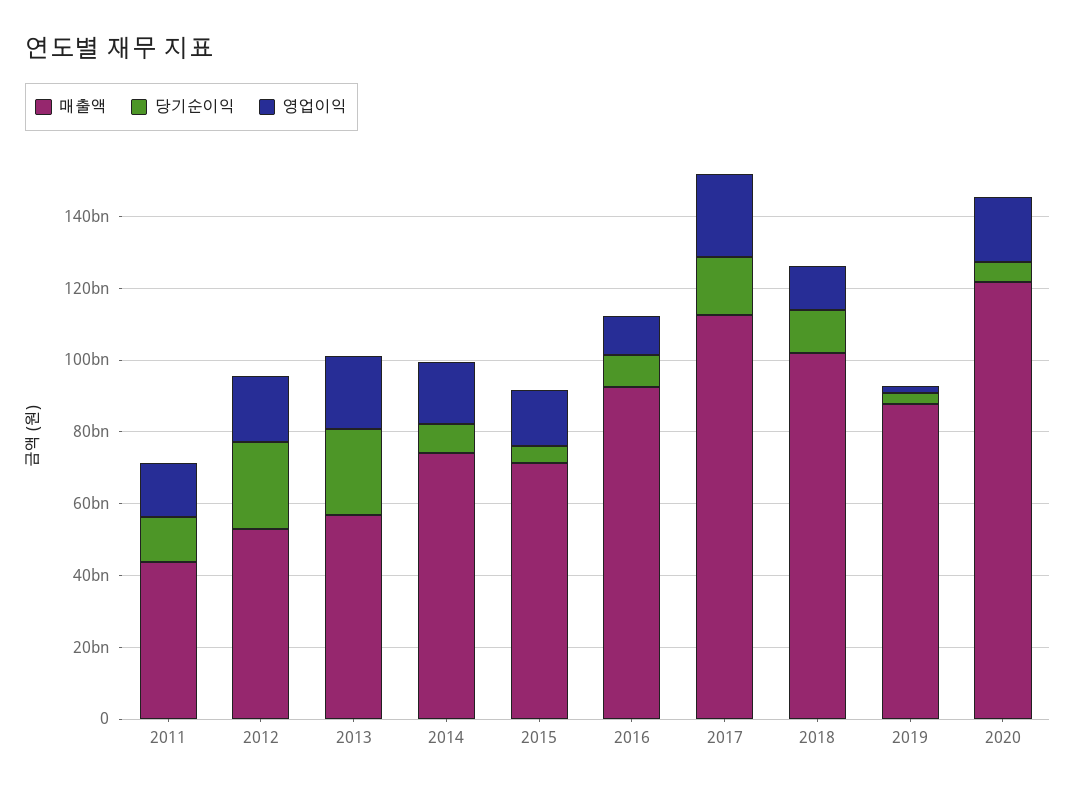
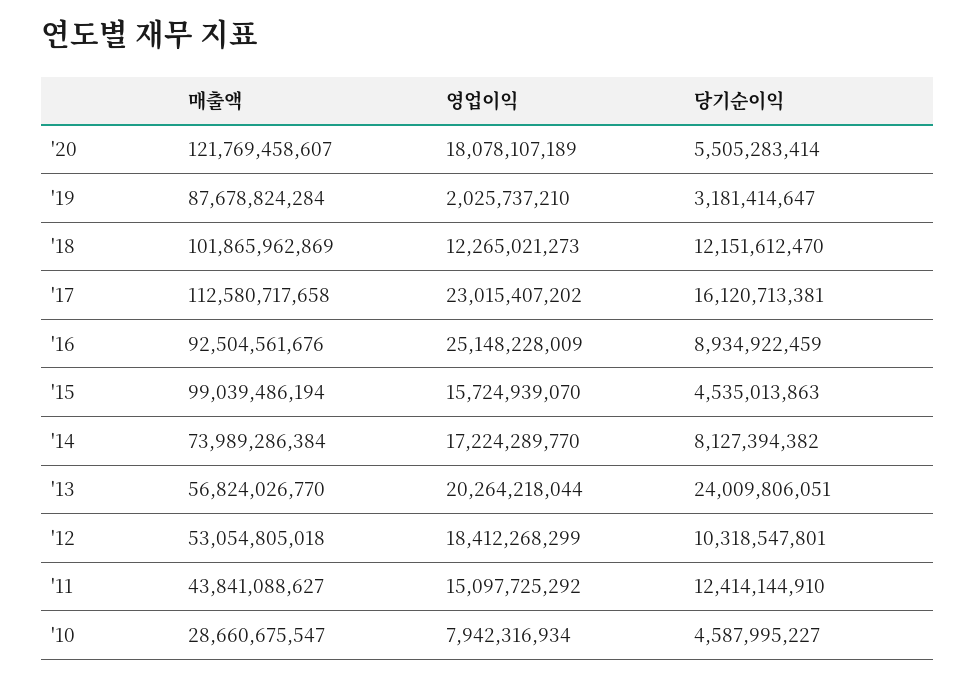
당기순이익, 2012: 25000000000 -> 10318547801
매출액, 2015: 70000000000 -> 99039486194
영업이익, 2016: 10000000000 -> 25148228009
매출액, '10: none -> 28660675547
영업이익, '10: none -> 7942316934
당기순이익, '10: none -> 4587995227

